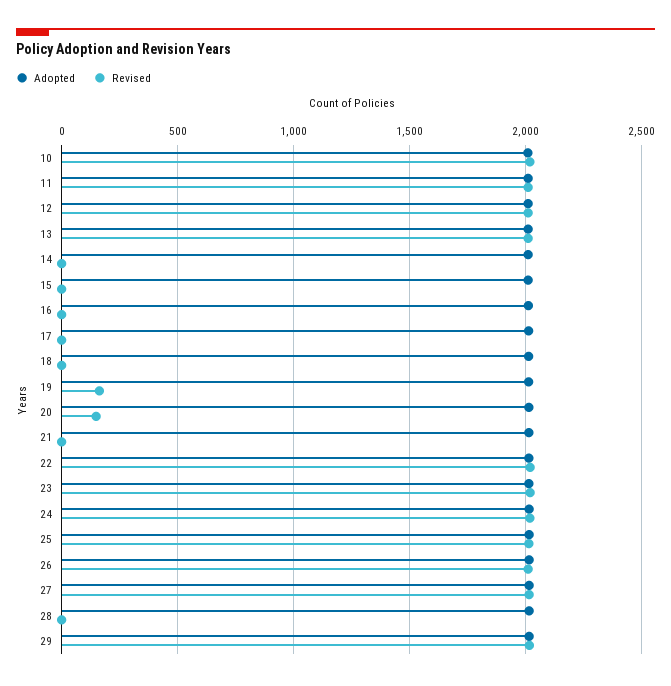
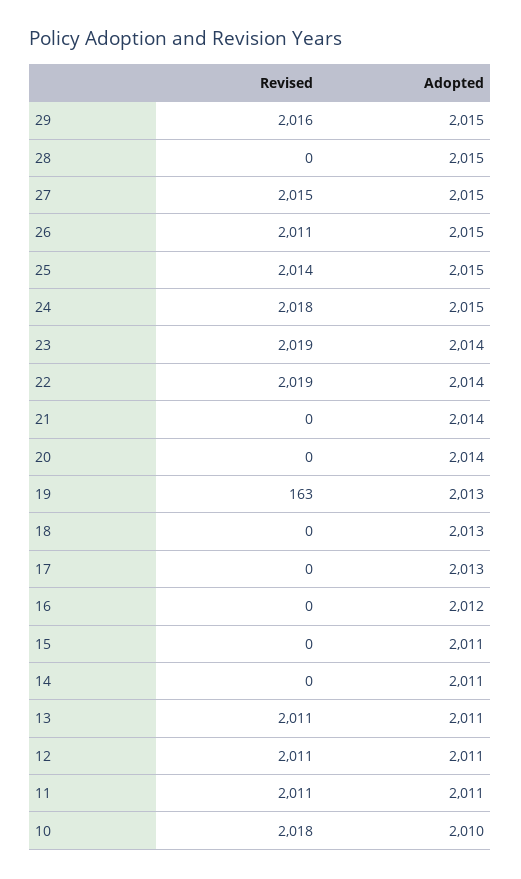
Revised, 20: 150 -> 0

